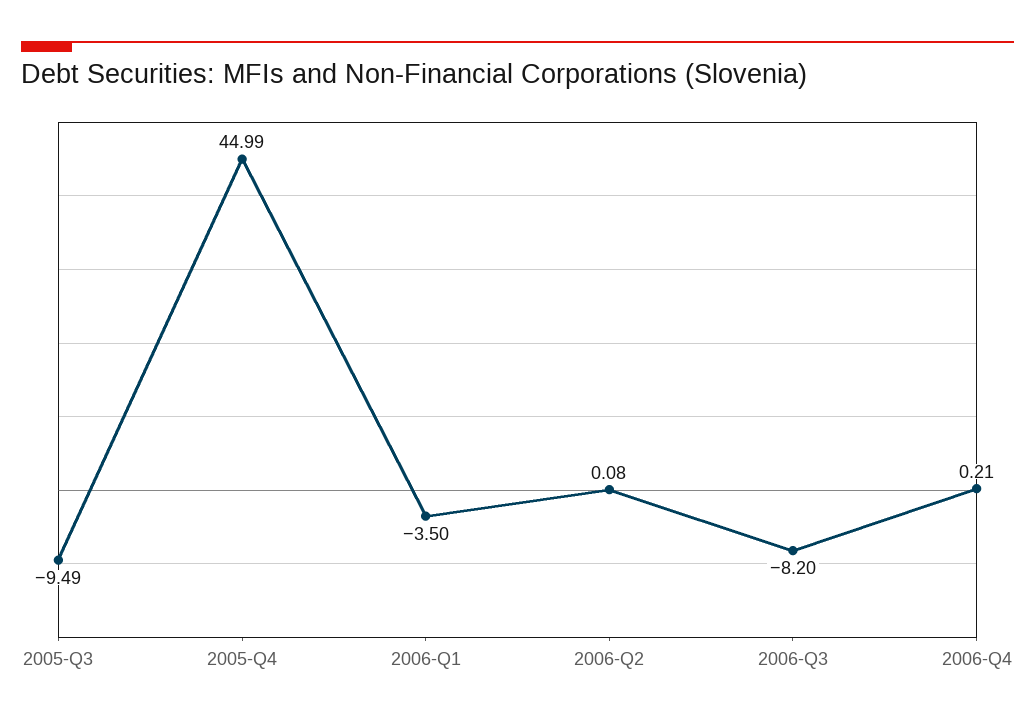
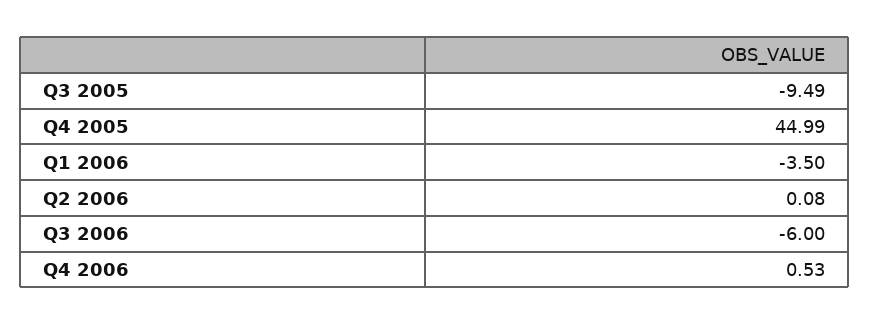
2006-Q3: -8.2 -> -6
2006-Q4: 0.21 -> 0.53

